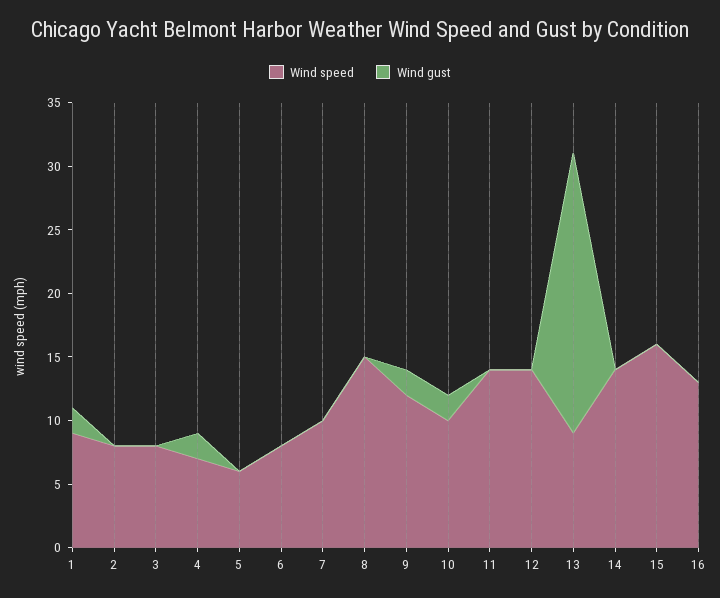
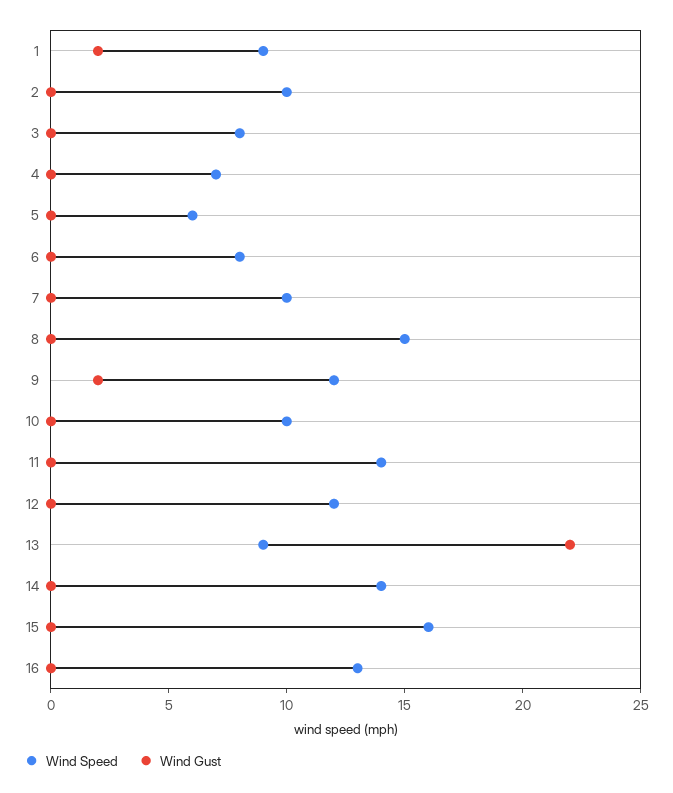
Wind speed, 2: 8 -> 10
Wind gust, 4: 2 -> 0
Wind gust, 10: 2 -> 0
Wind speed, 12: 14 -> 12

